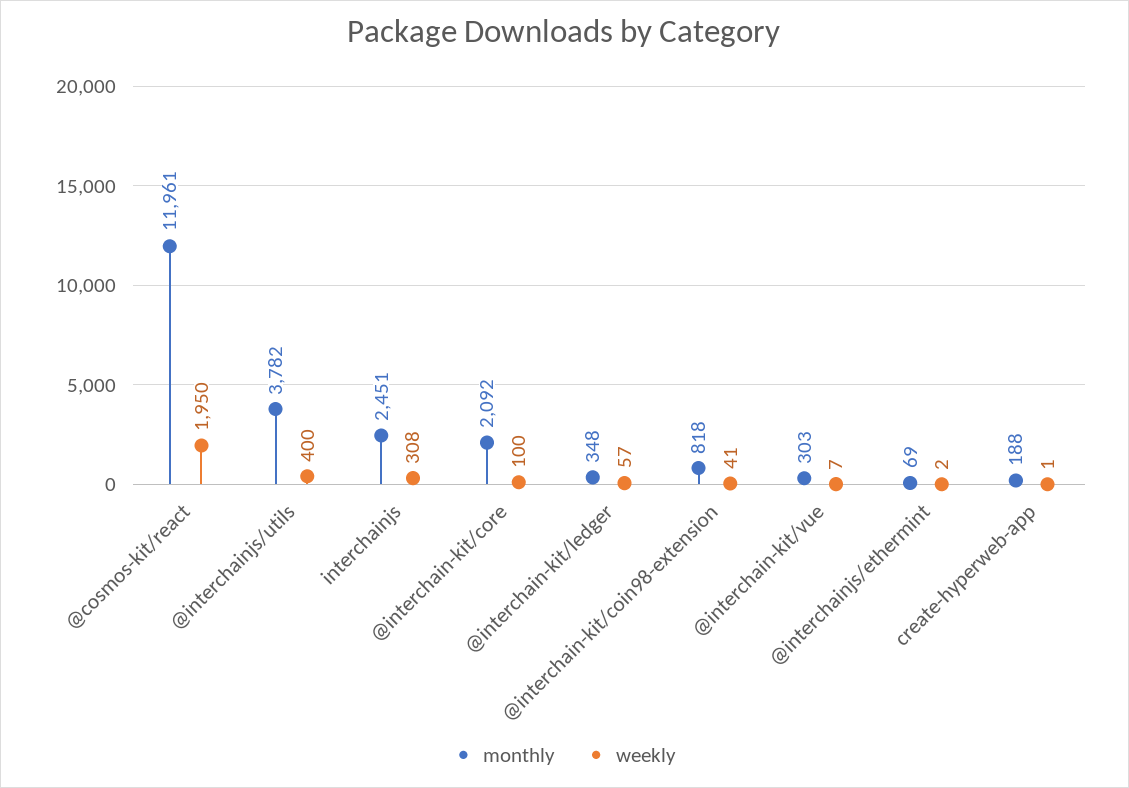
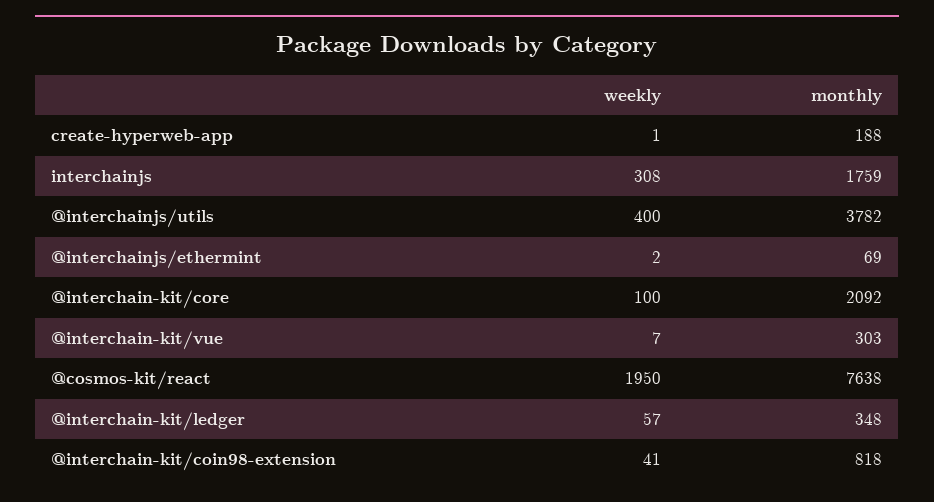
monthly, @cosmos-kit/react: 11961 -> 7638
monthly, interchainjs: 2451 -> 1759

